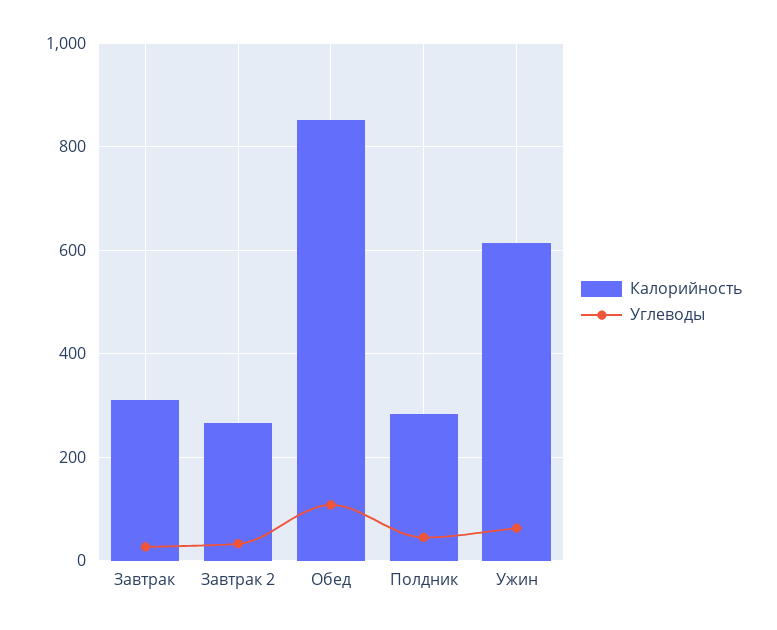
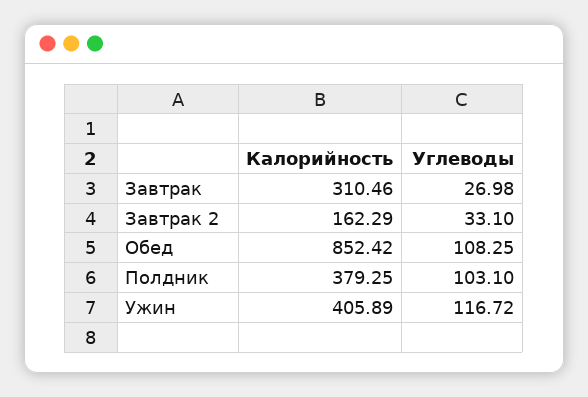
Калорийность, Завтрак 2: 260 -> 162.29
Калорийность, Полдник: 280 -> 379.25
Углеводы, Полдник: 40 -> 103.1
Калорийность, Ужин: 620 -> 405.89
Углеводы, Ужин: 60 -> 116.72

